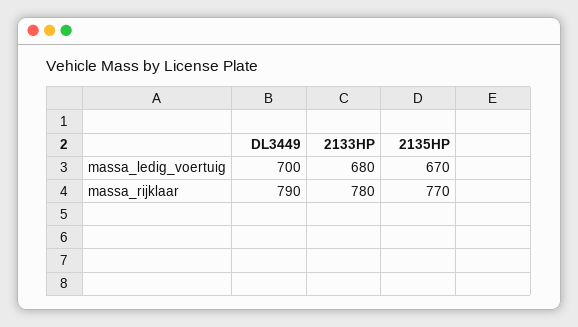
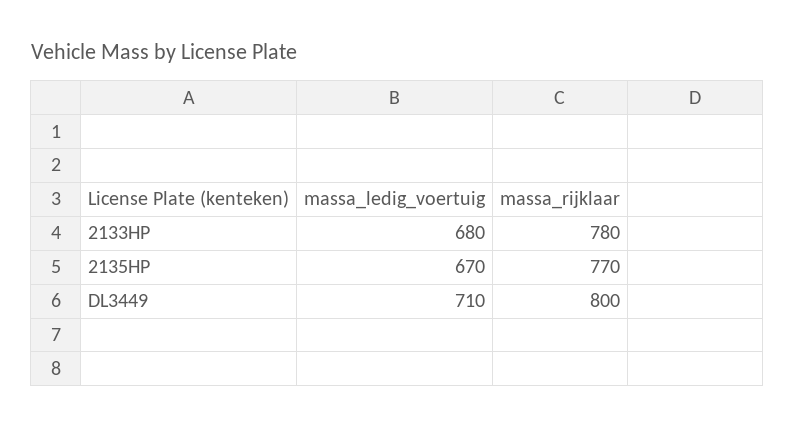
DL3449, massa_ledig_voertuig: 700 -> 710
DL3449, massa_rijklaar: 790 -> 800

